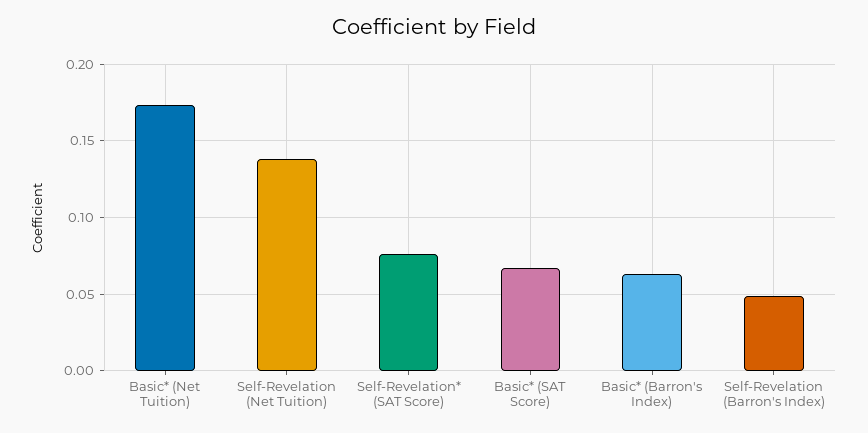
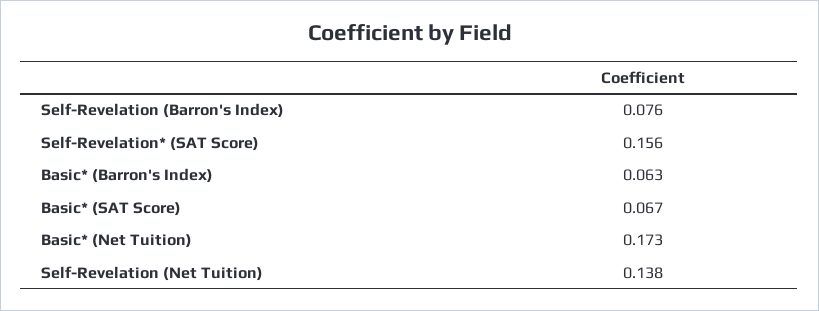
Self-Revelation* (SAT Score): 0.075 -> 0.156
Self-Revelation (Barron's Index): 0.05 -> 0.076

